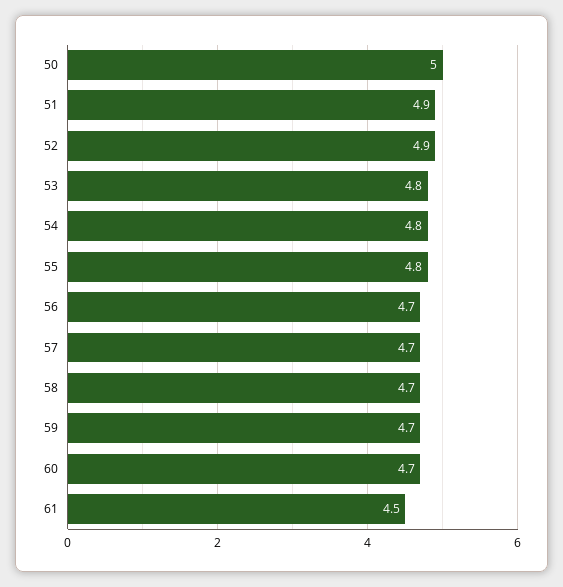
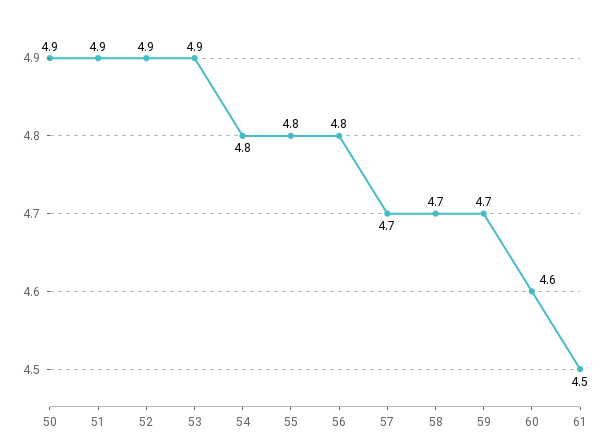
50: 5 -> 4.9
53: 4.8 -> 4.9
56: 4.7 -> 4.8
60: 4.7 -> 4.6

